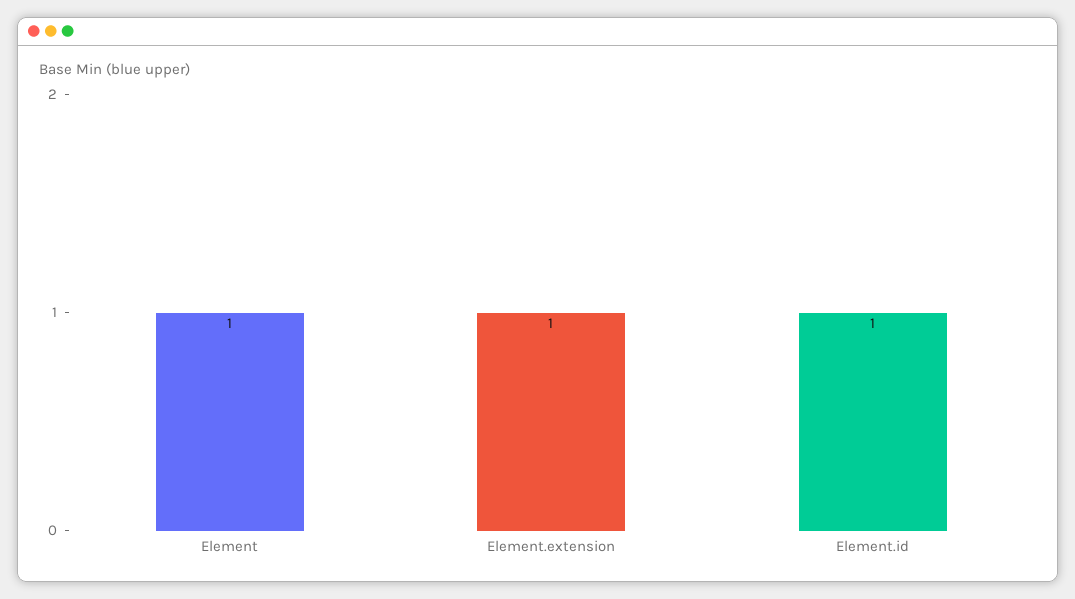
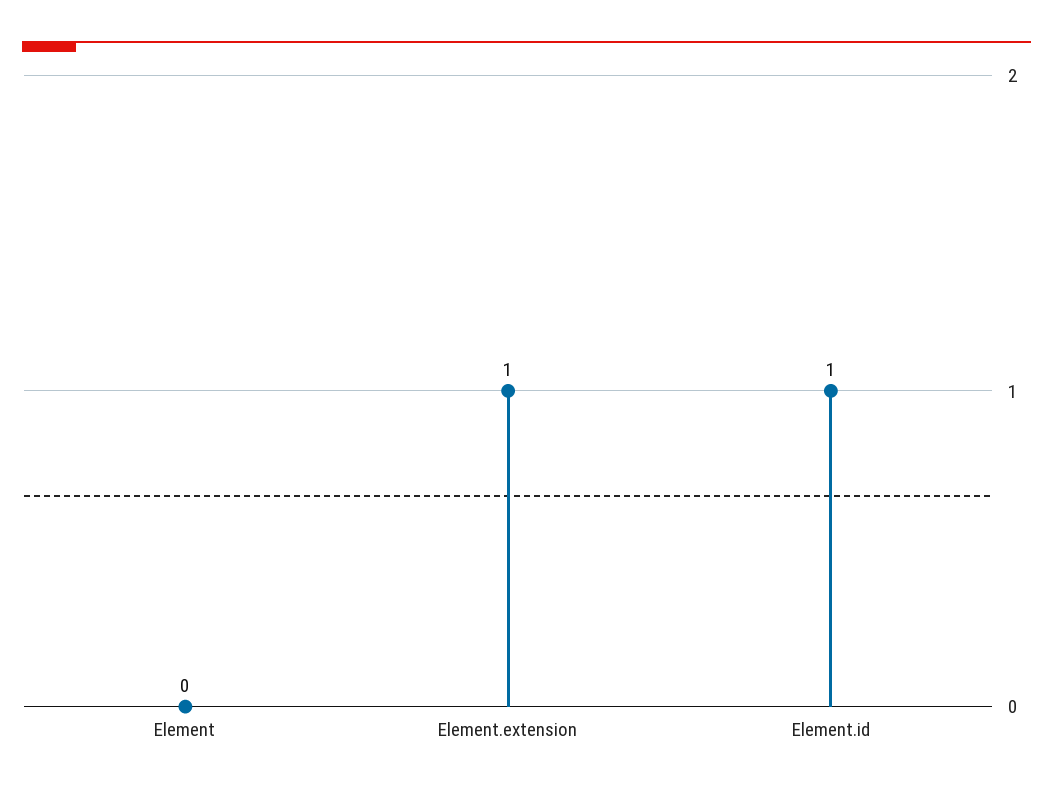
Element: 1 -> 0

